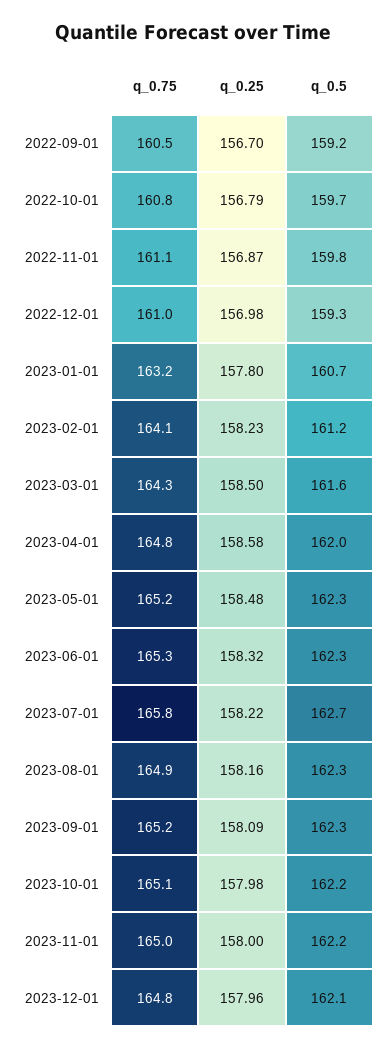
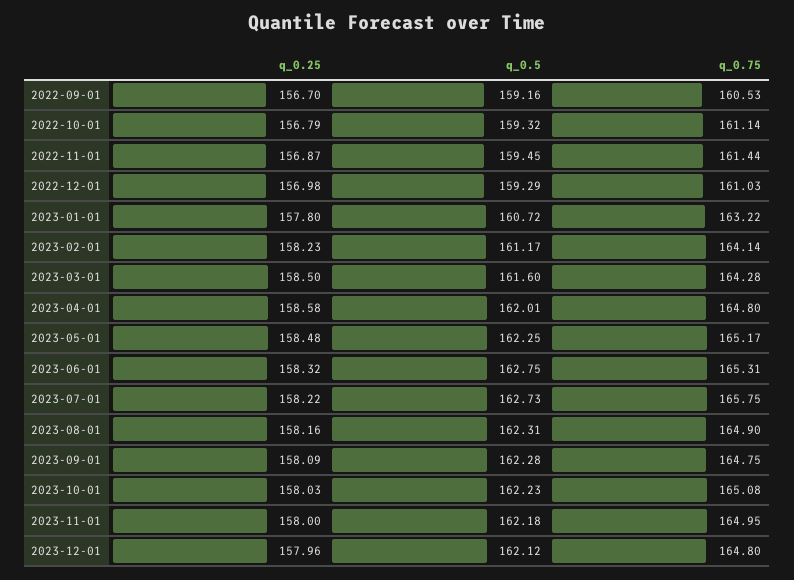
q_0.75, 2022-10-01: 160.8 -> 161.14
q_0.5, 2022-10-01: 159.7 -> 159.32
q_0.75, 2022-11-01: 161.1 -> 161.44
q_0.5, 2022-11-01: 159.8 -> 159.45
q_0.5, 2023-06-01: 162.3 -> 162.75
q_0.75, 2023-09-01: 165.2 -> 164.75
q_0.25, 2023-10-01: 157.98 -> 158.03

